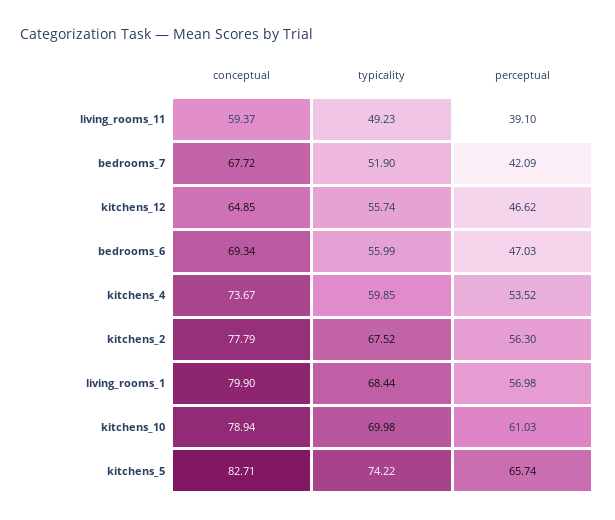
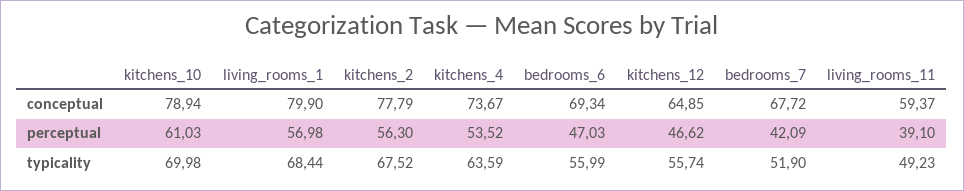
typicality, kitchens_4: 59.85 -> 63.59
conceptual, kitchens_5: 82.71 -> none
typicality, kitchens_5: 74.22 -> none
perceptual, kitchens_5: 65.74 -> none

